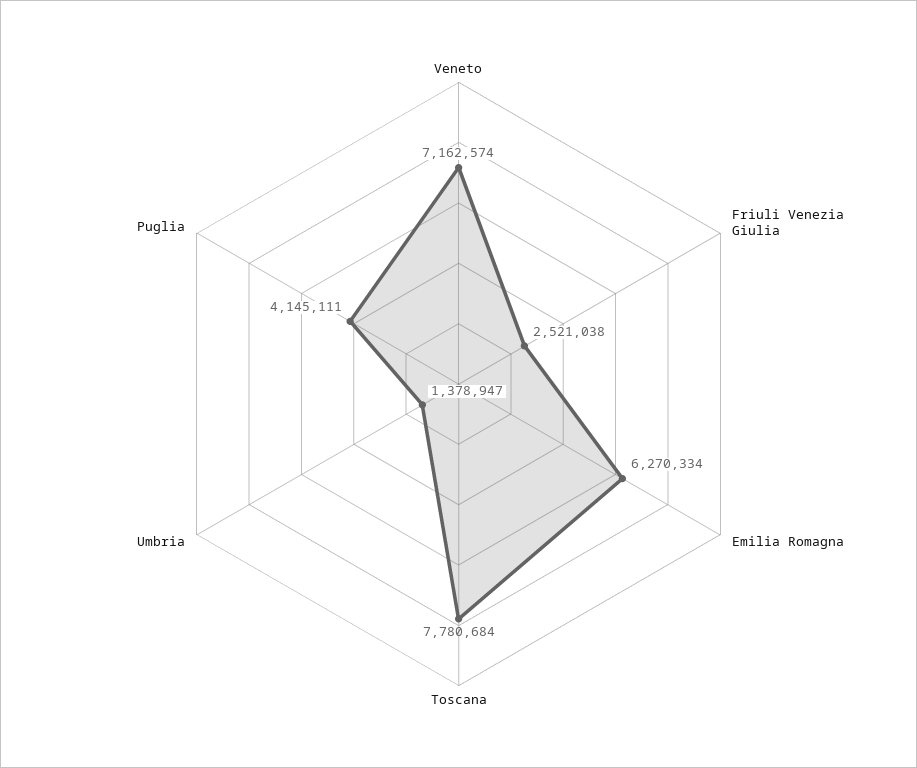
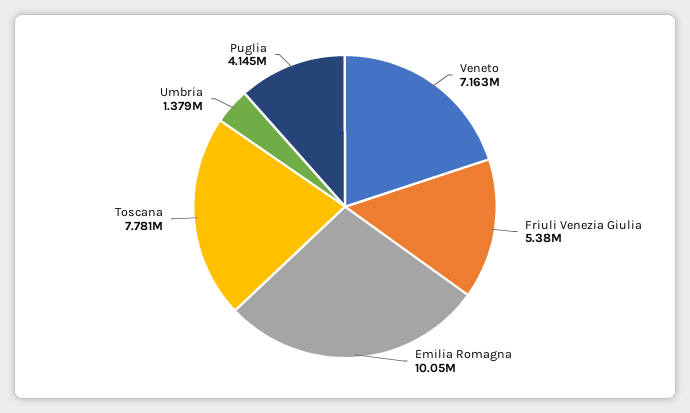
Friuli Venezia Giulia: 2521038 -> 5380000
Emilia Romagna: 6270334 -> 10050000

